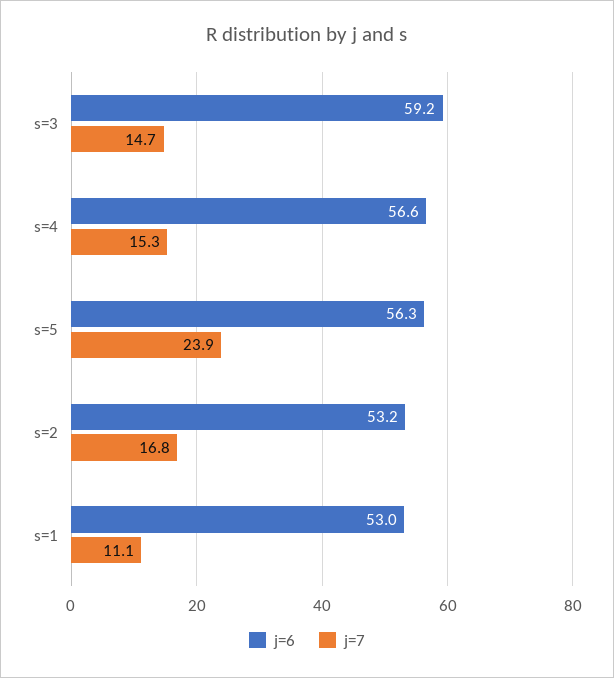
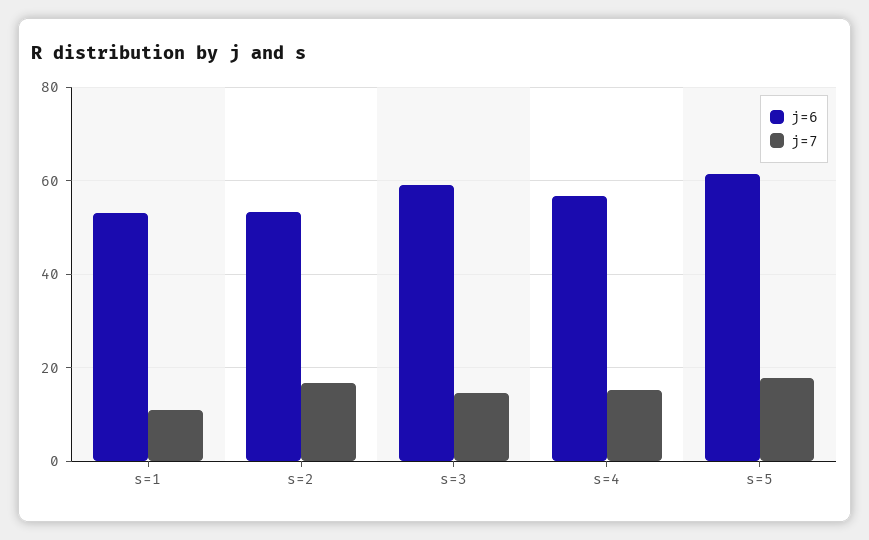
j=6, s=5: 56.3 -> 62
j=7, s=5: 23.9 -> 18

